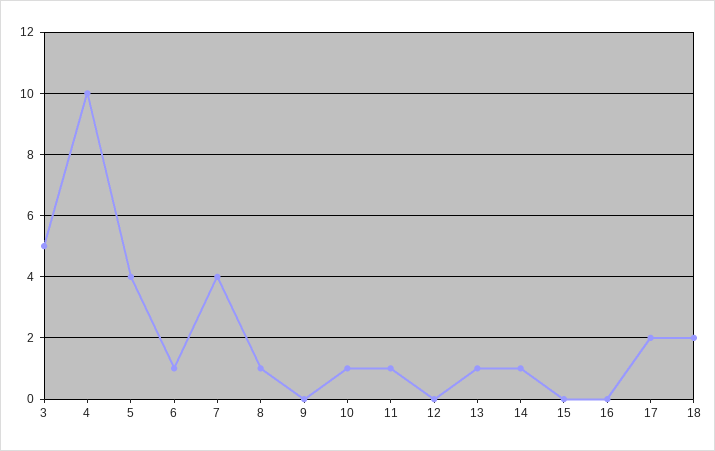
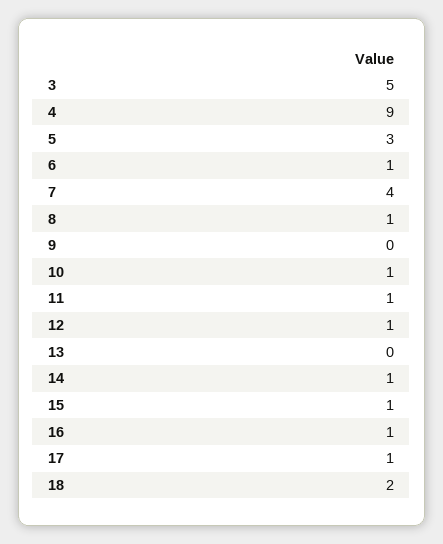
4: 10 -> 9
5: 4 -> 3
12: 0 -> 1
13: 1 -> 0
15: 0 -> 1
16: 0 -> 1
17: 2 -> 1

